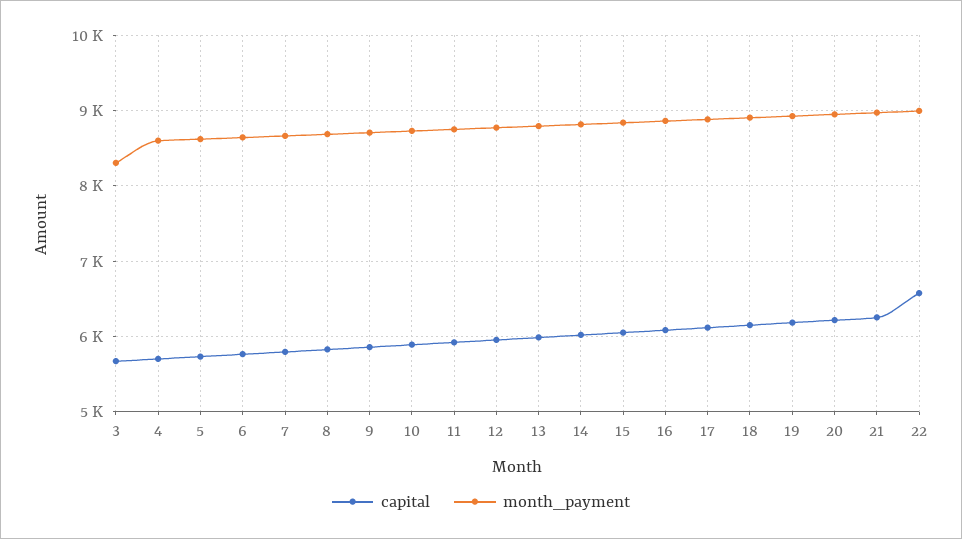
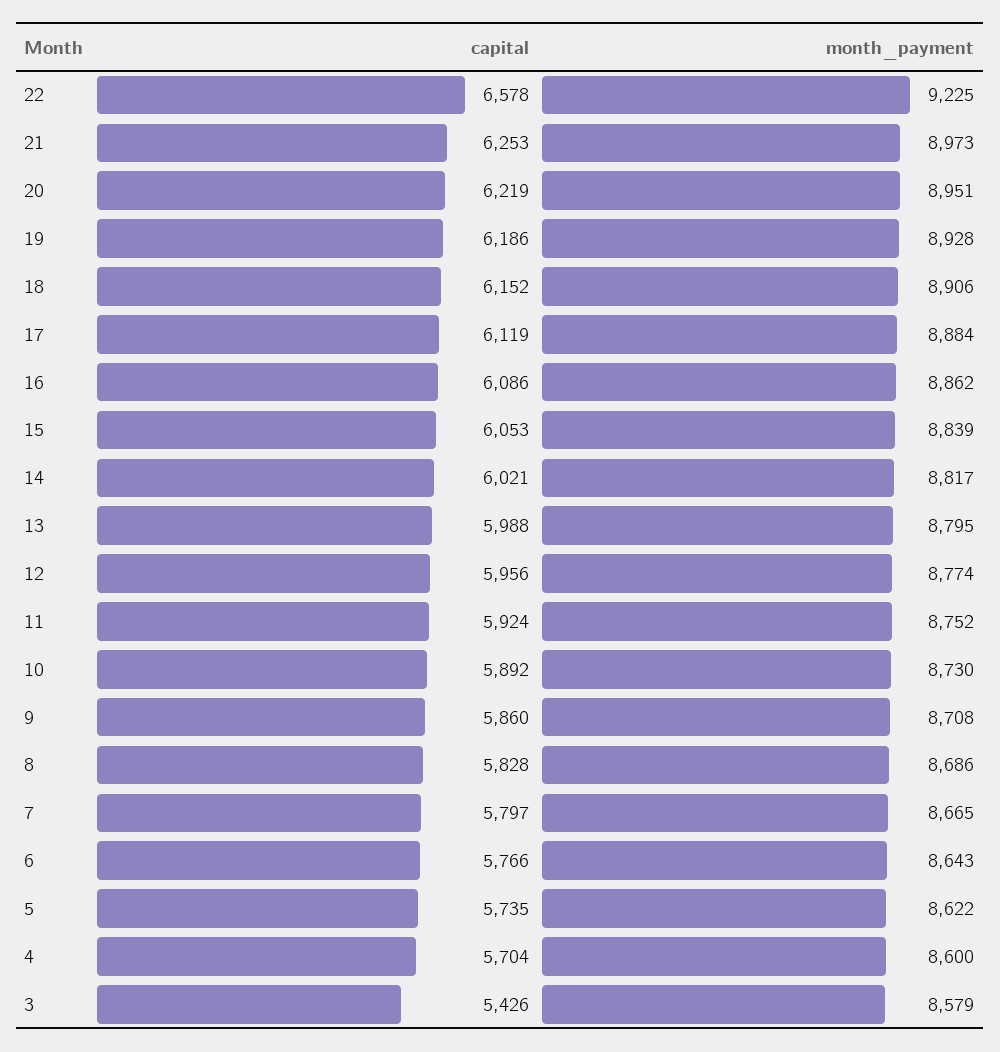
capital, 3: 5700 -> 5426
month_payment, 3: 8300 -> 8579
month_payment, 22: 9000 -> 9225

